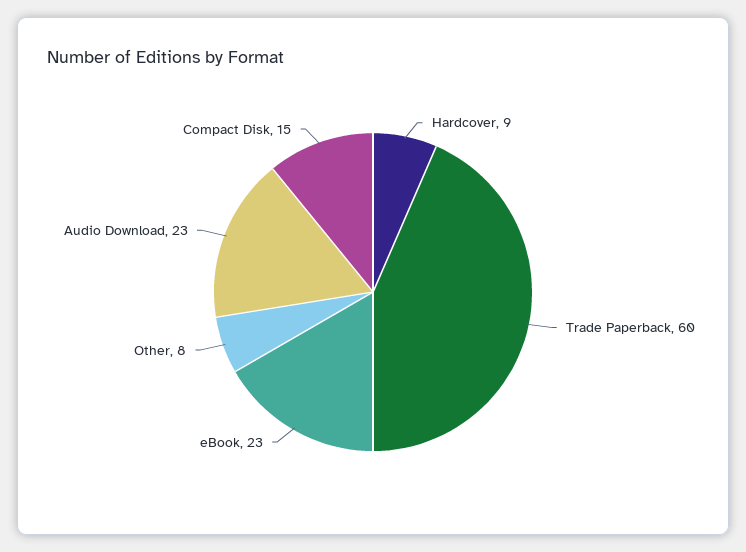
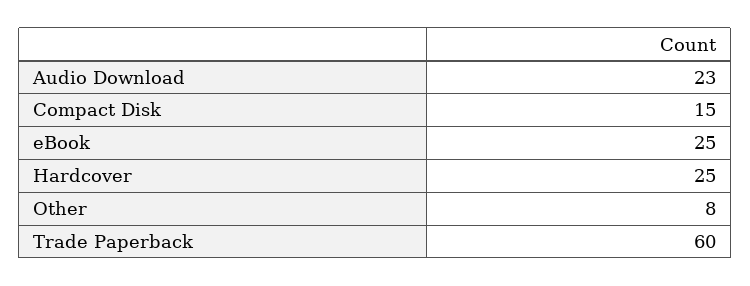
Hardcover: 9 -> 25
eBook: 23 -> 25

